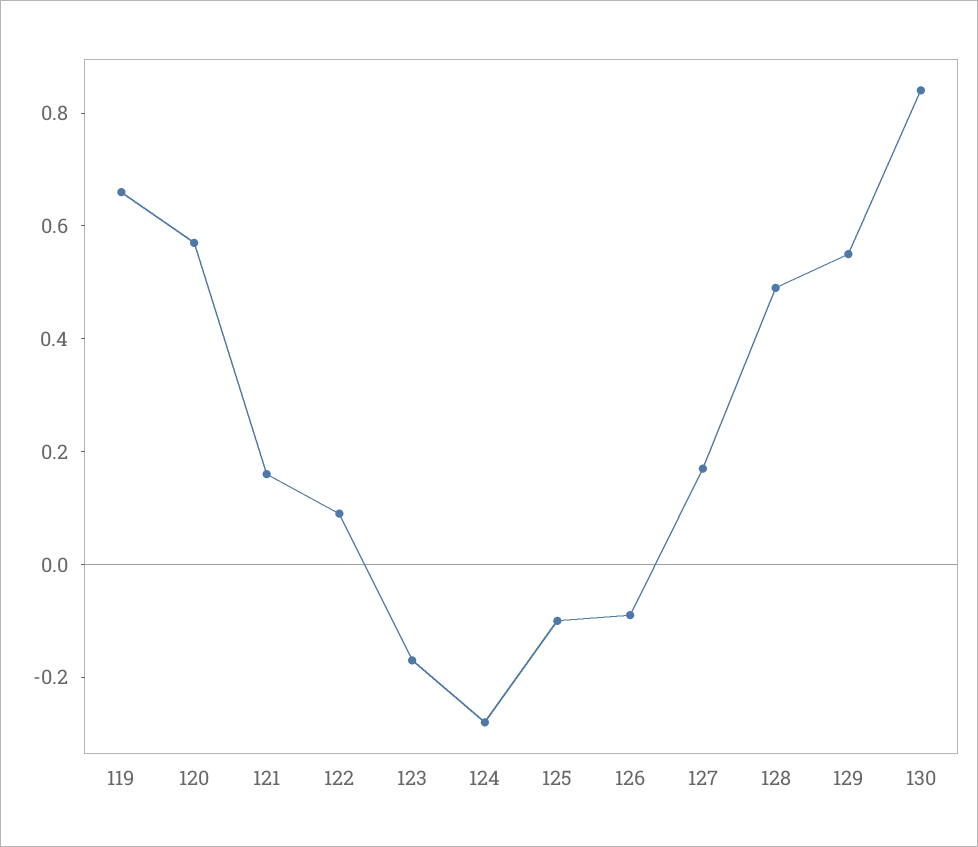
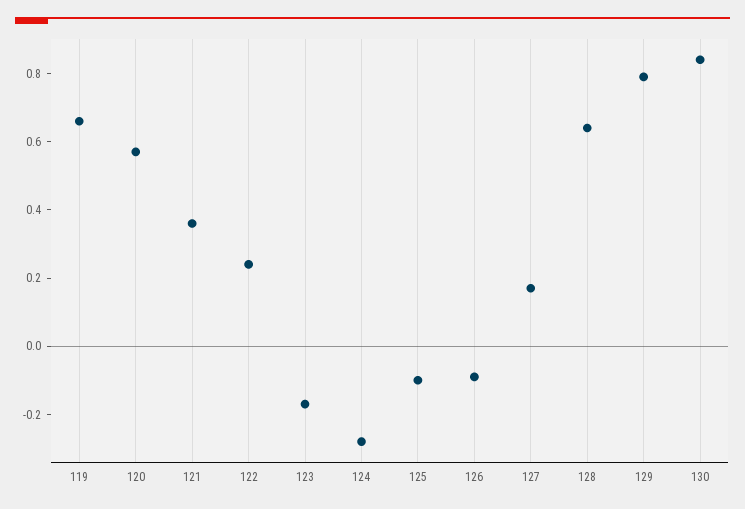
121: 0.15 -> 0.35
122: 0.1 -> 0.25
128: 0.5 -> 0.65
129: 0.55 -> 0.8

